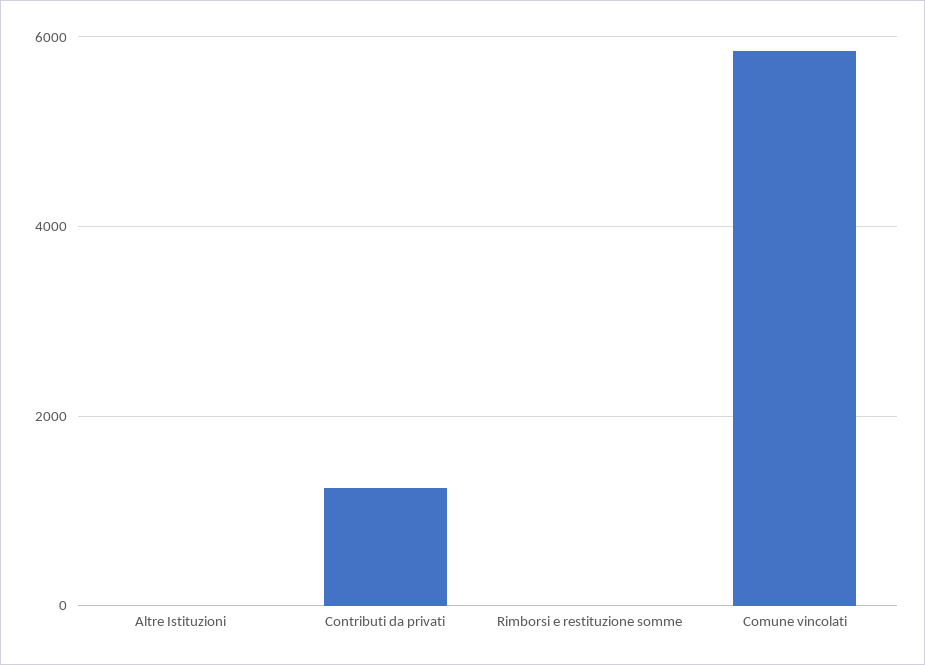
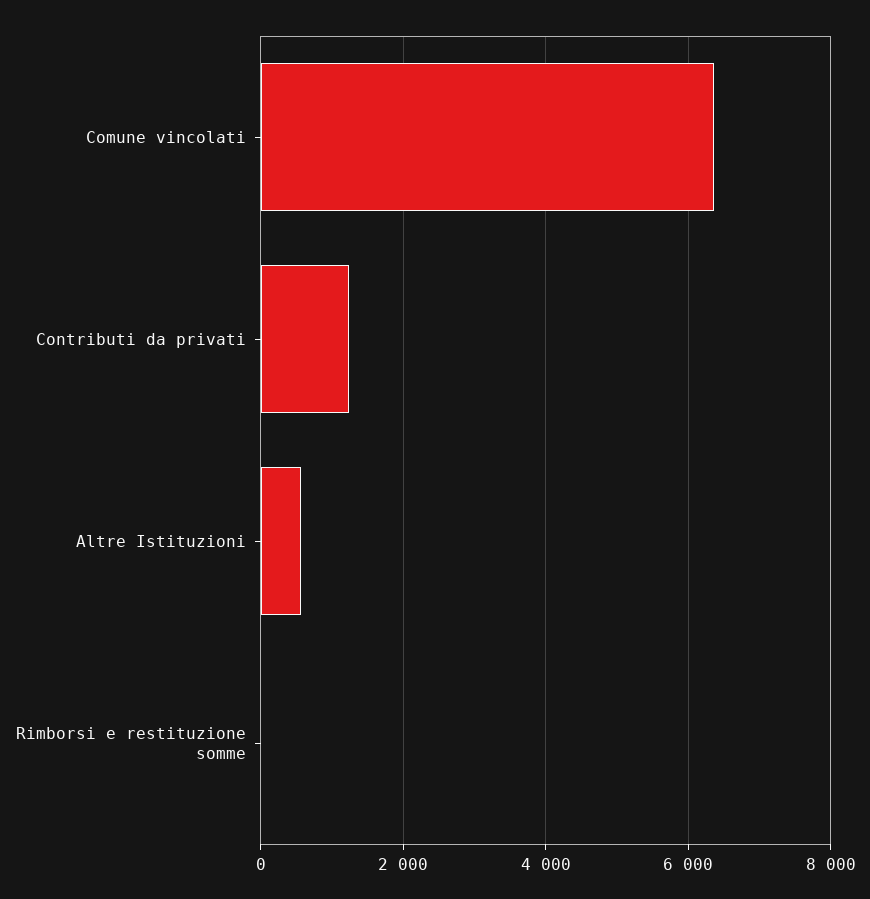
Altre Istituzioni: 0 -> 600
Comune vincolati: 5800 -> 6400

